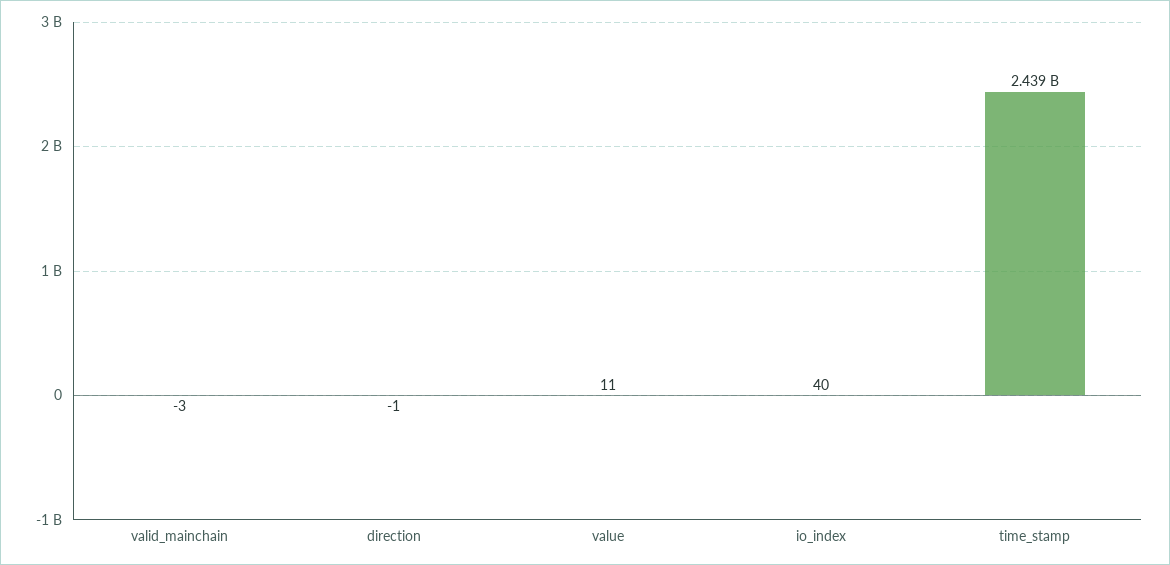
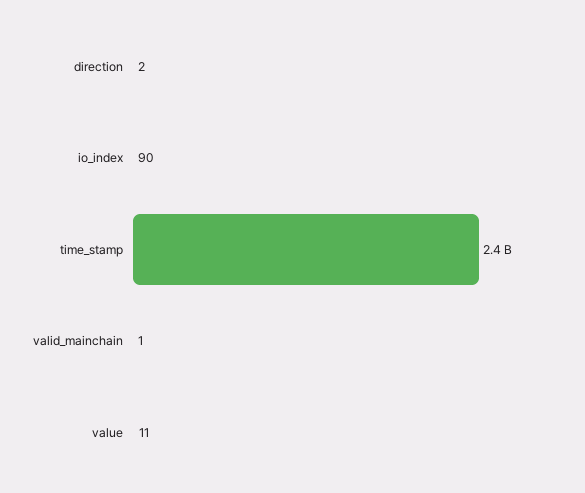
valid_mainchain: -3 -> 1
direction: -1 -> 2
io_index: 40 -> 90

